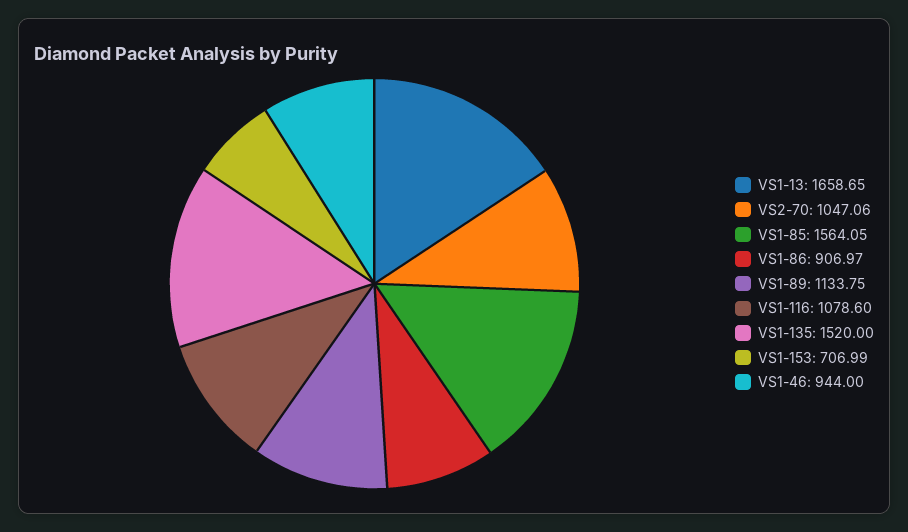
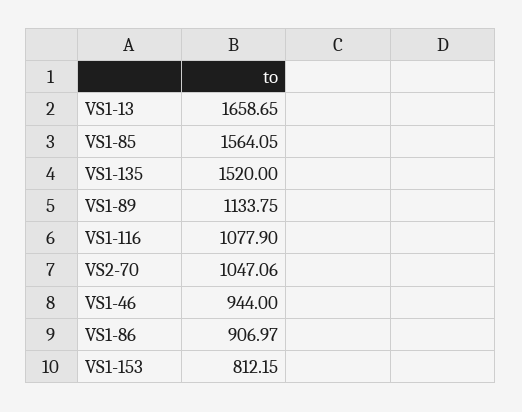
VS1-116: 1078.6 -> 1077.9
VS1-153: 706.99 -> 812.15

